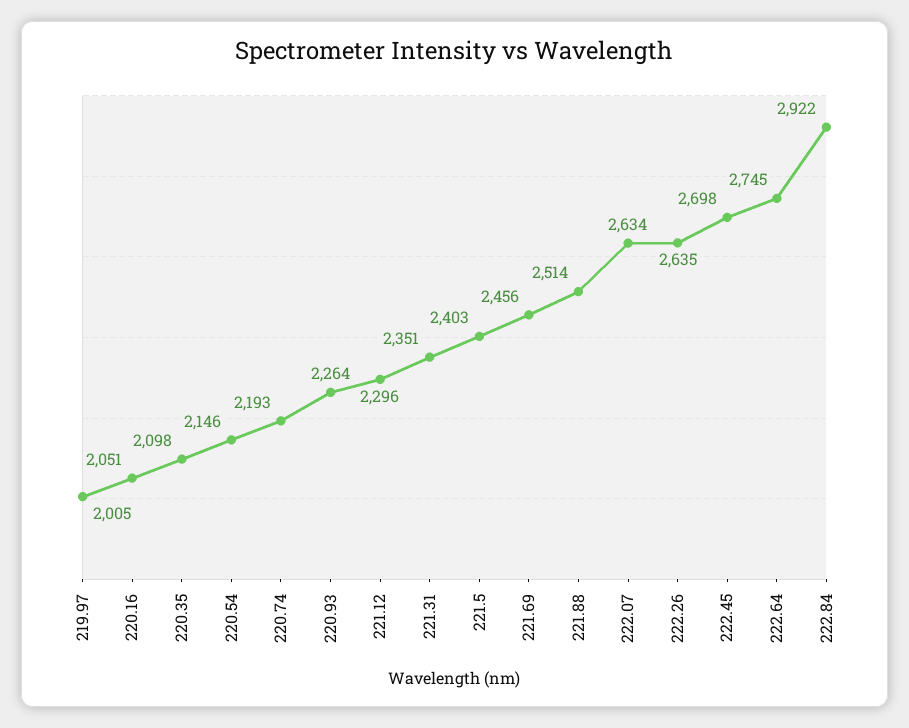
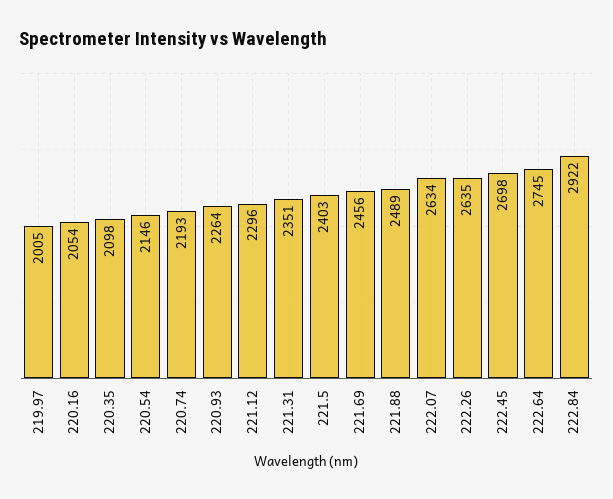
220.16: 2051 -> 2054
221.88: 2514 -> 2489

